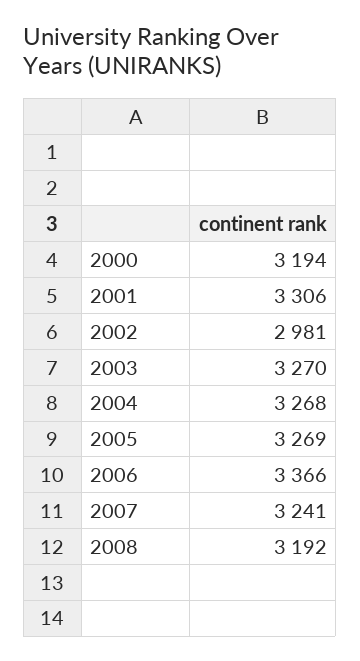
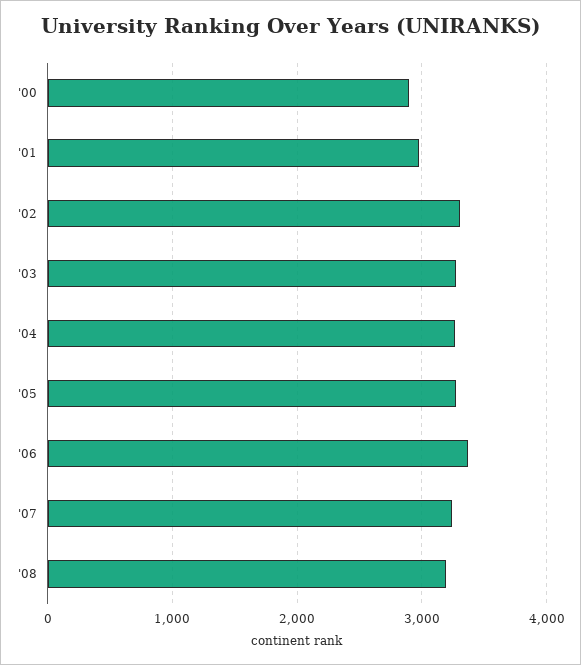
2000: 3194 -> 2900
2001: 3306 -> 3000
2002: 2981 -> 3300

